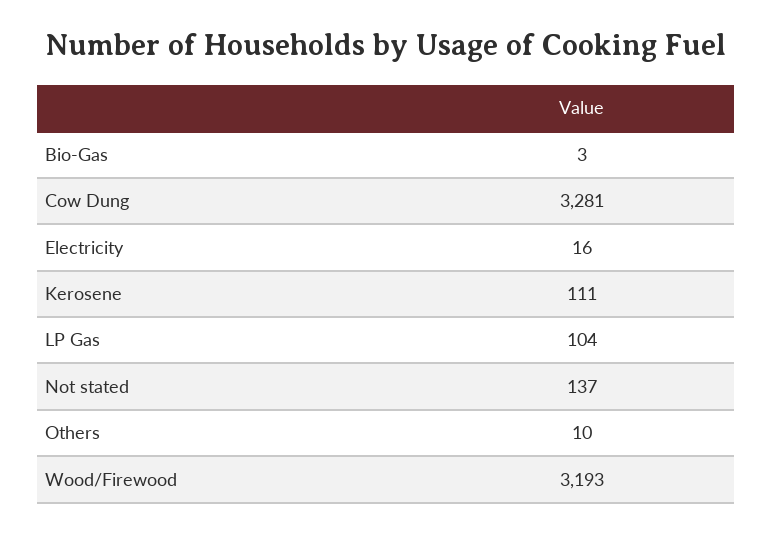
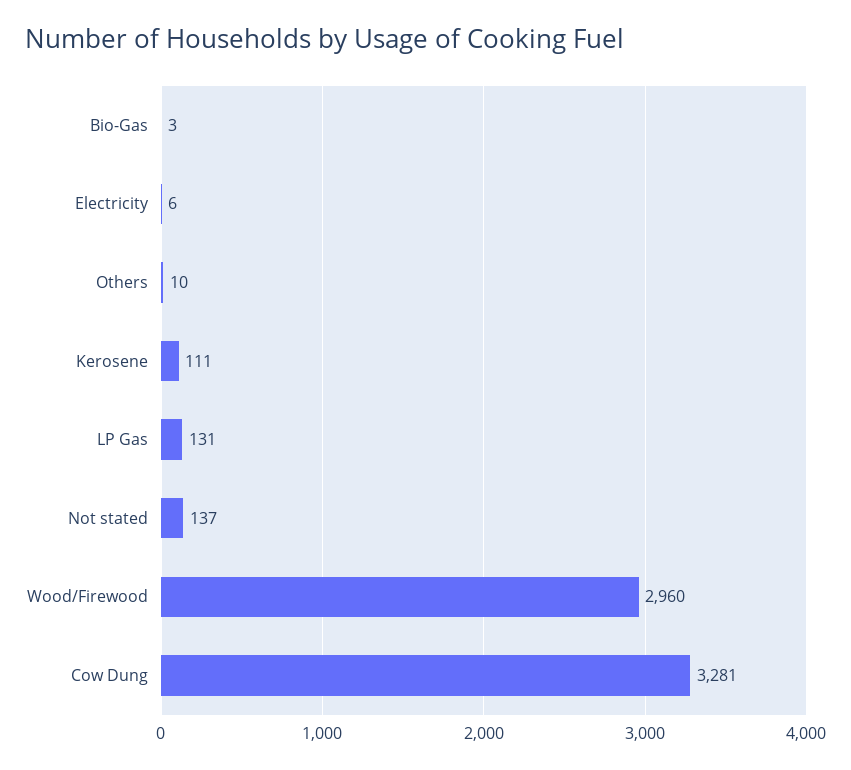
Electricity: 16 -> 6
LP Gas: 104 -> 131
Wood/Firewood: 3193 -> 2960

